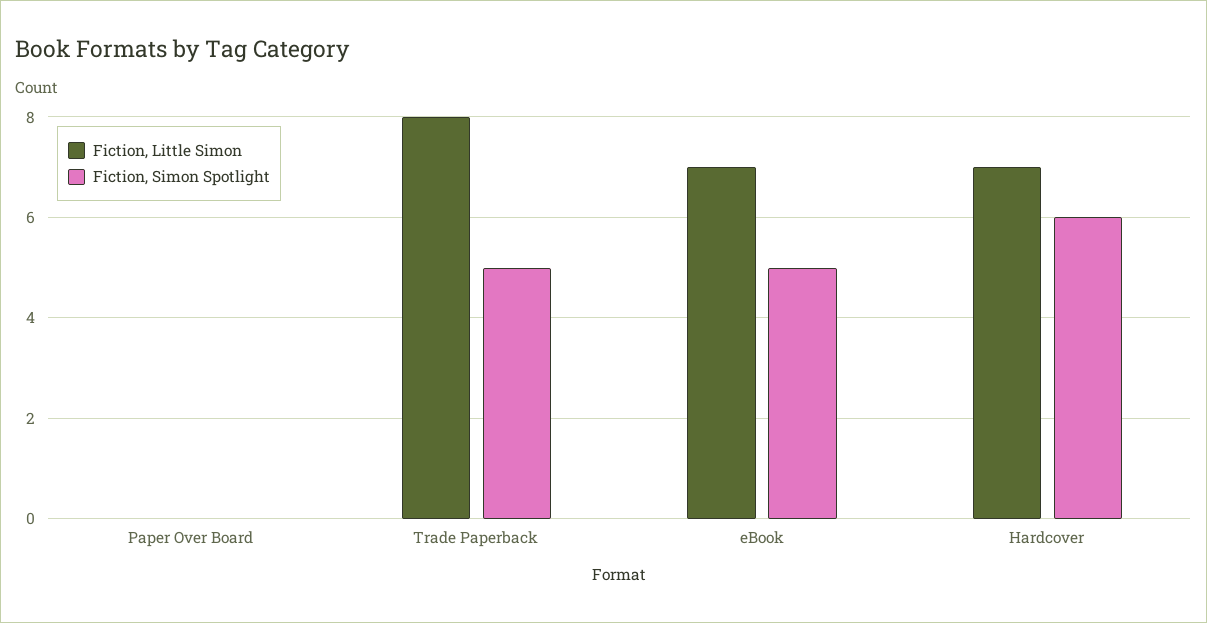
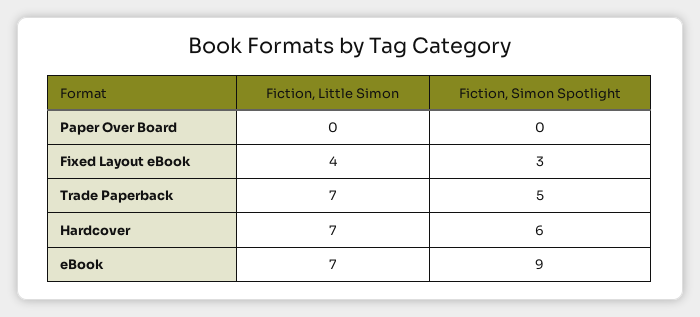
Fiction, Little Simon, Trade Paperback: 8 -> 7
Fiction, Simon Spotlight, eBook: 5 -> 9
Fiction, Little Simon, Fixed Layout eBook: none -> 4
Fiction, Simon Spotlight, Fixed Layout eBook: none -> 3

